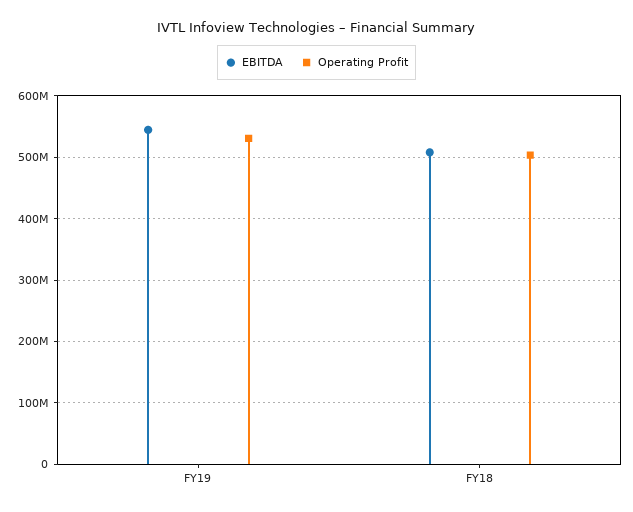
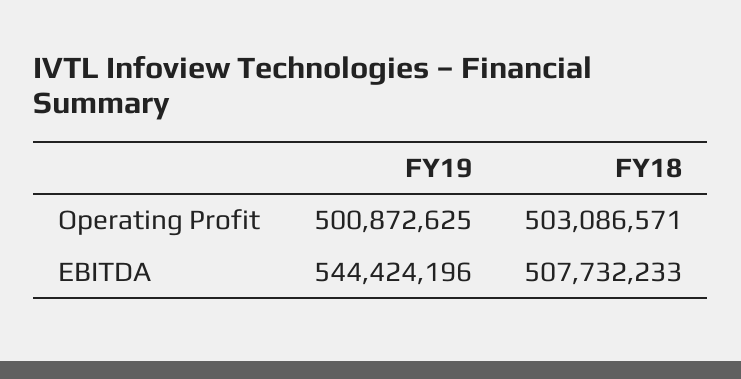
Operating Profit, FY19: 530000000 -> 500872625

